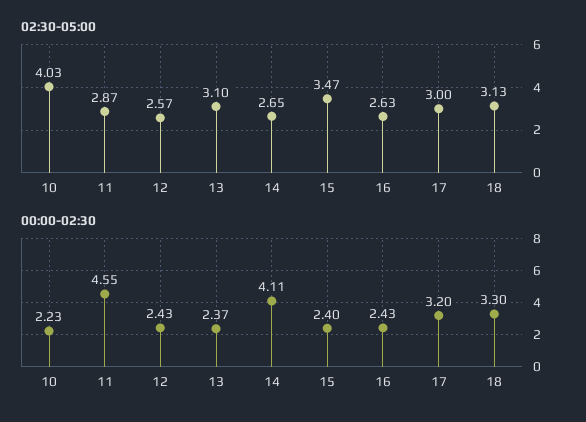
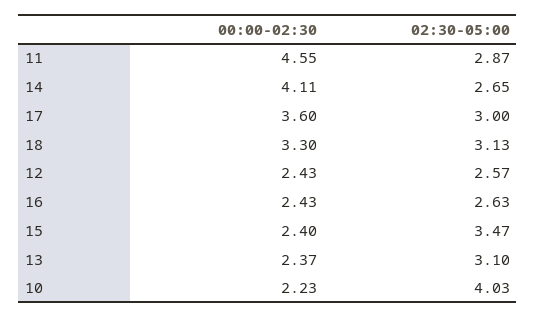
00:00-02:30, 17: 3.2 -> 3.6

